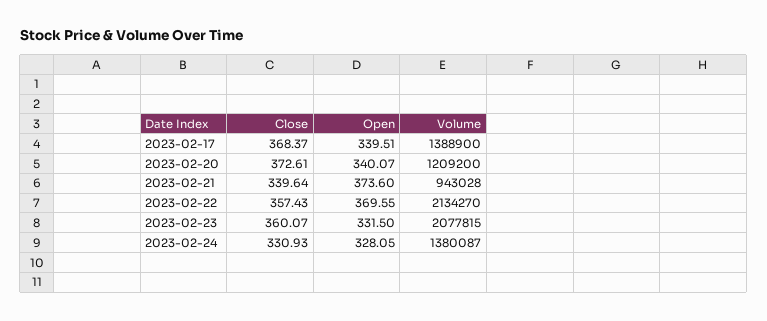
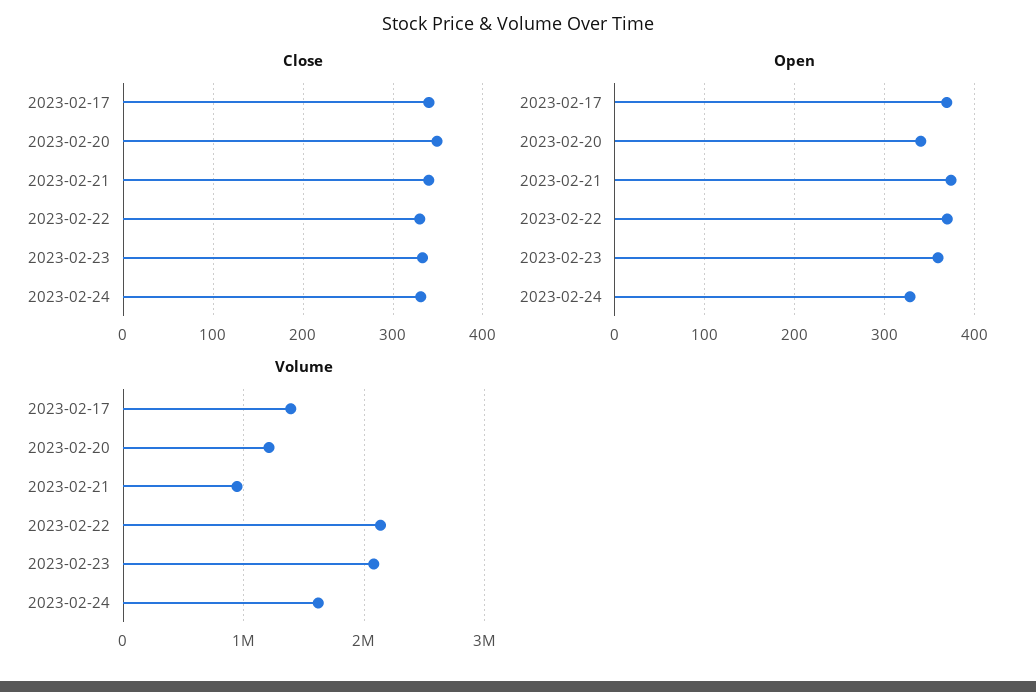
Close, 2023-02-17: 368.37 -> 340
Open, 2023-02-17: 339.51 -> 370
Close, 2023-02-20: 372.61 -> 350
Close, 2023-02-22: 357.43 -> 330
Close, 2023-02-23: 360.07 -> 330
Open, 2023-02-23: 331.5 -> 360
Volume, 2023-02-24: 1380087 -> 1600000

